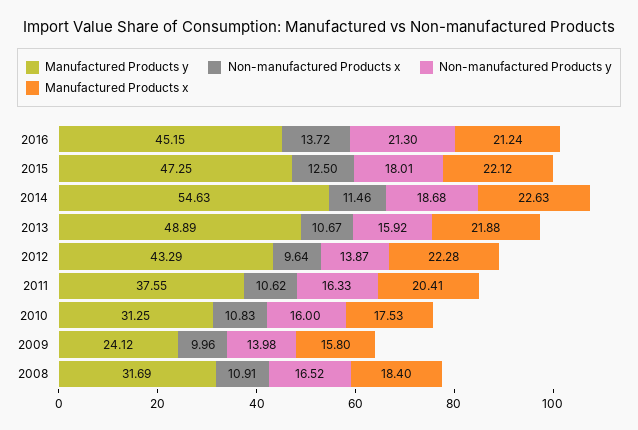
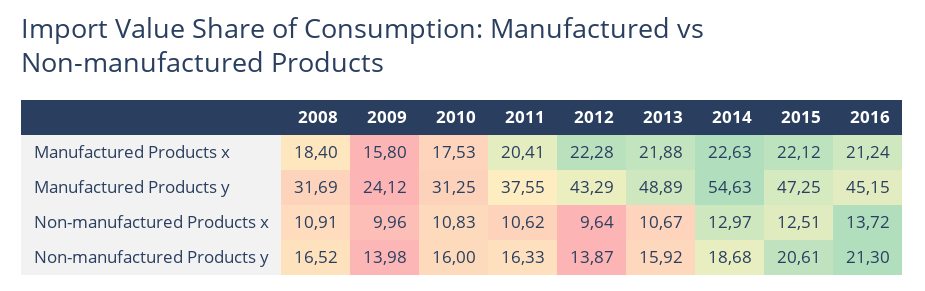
Non-manufactured Products x, 2015: 12.5 -> 12.51
Non-manufactured Products y, 2015: 18.01 -> 20.61
Non-manufactured Products x, 2014: 11.46 -> 12.97

